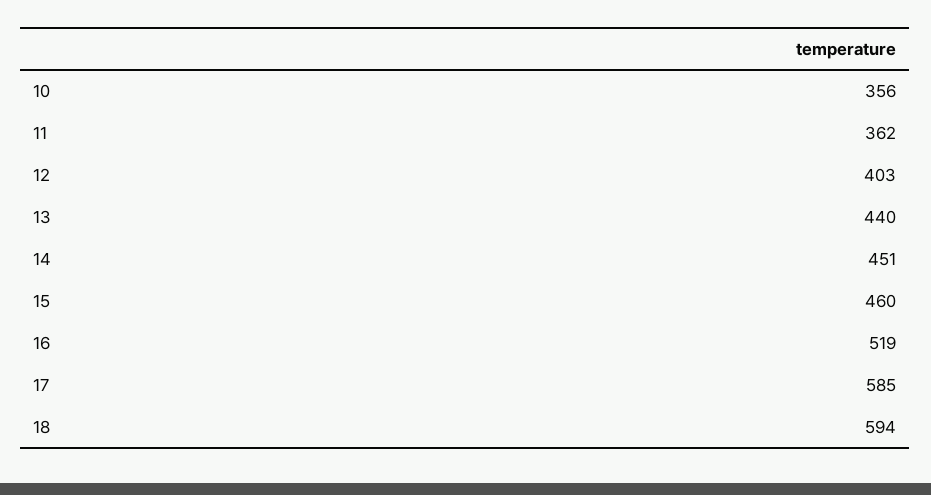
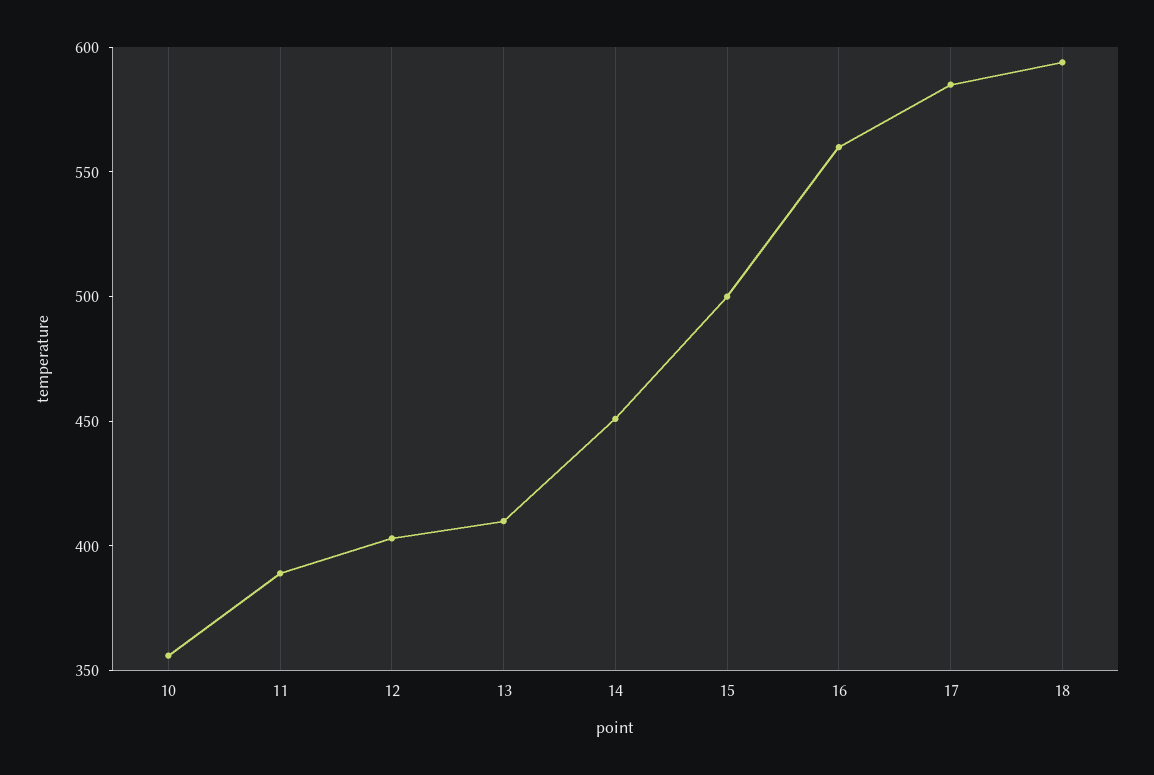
11: 362 -> 390
13: 440 -> 410
15: 460 -> 500
16: 519 -> 560

